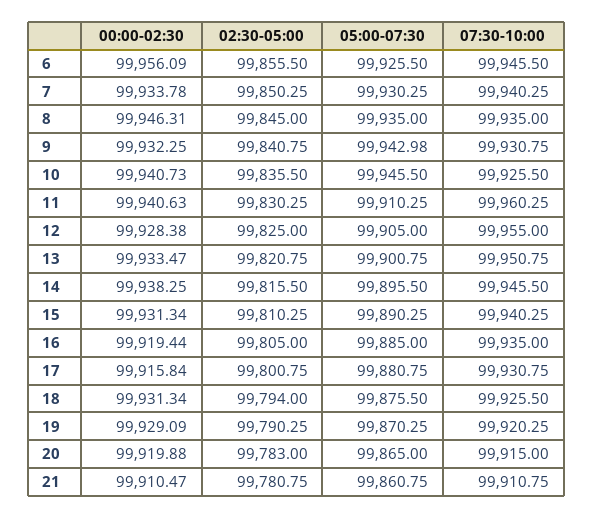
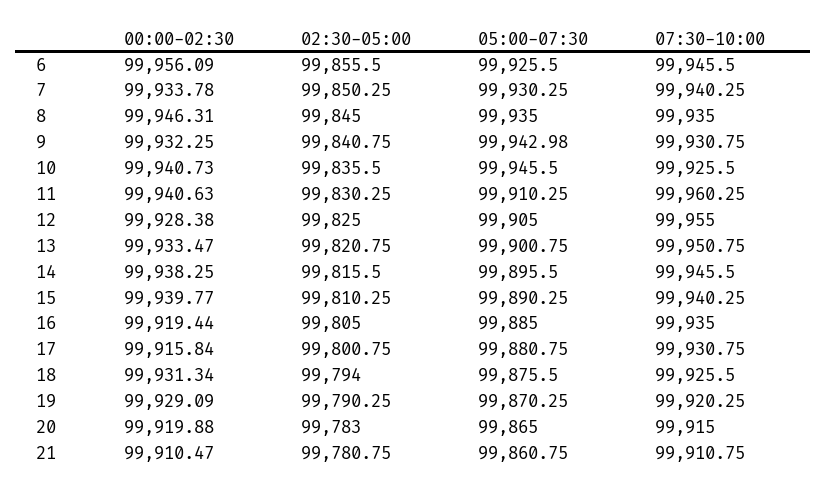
00:00-02:30, 15: 99931.34 -> 99939.77

